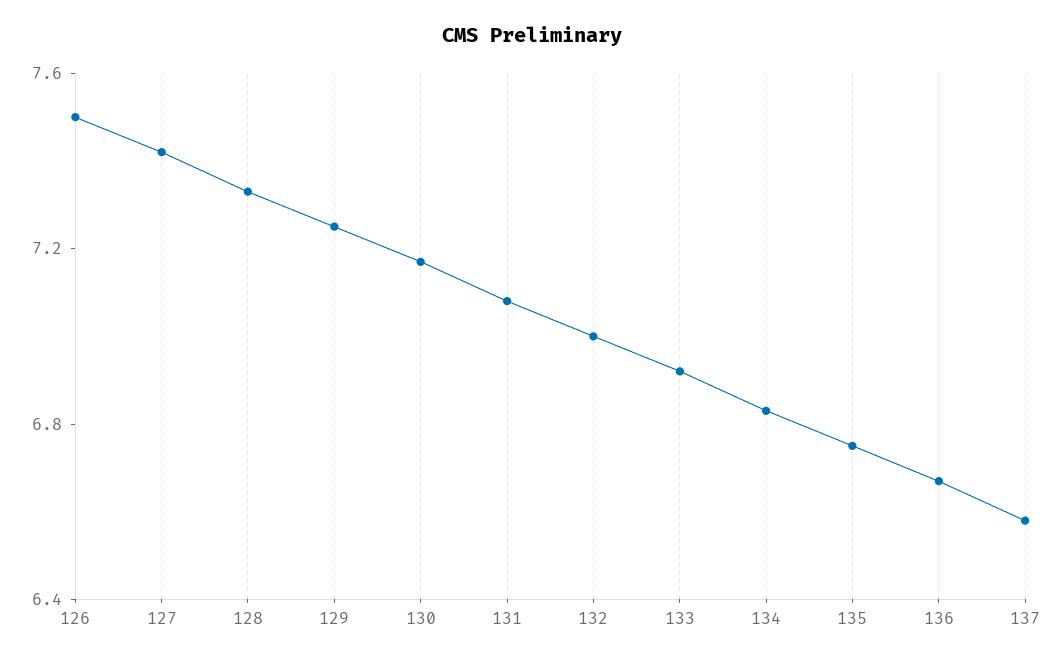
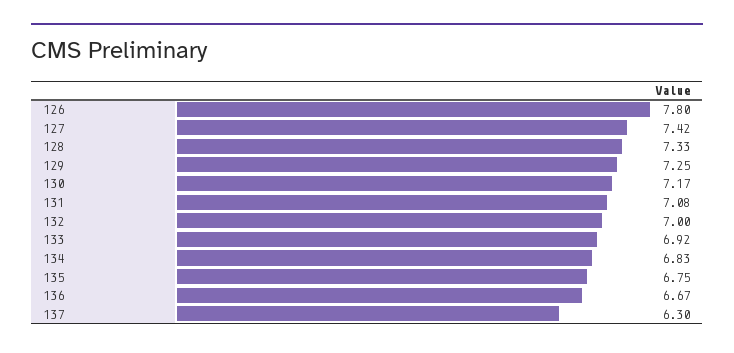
126: 7.5 -> 7.8
137: 6.6 -> 6.3

